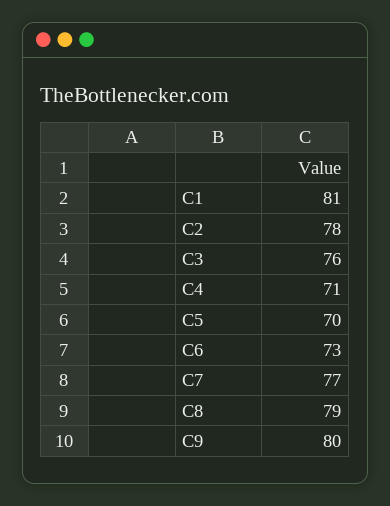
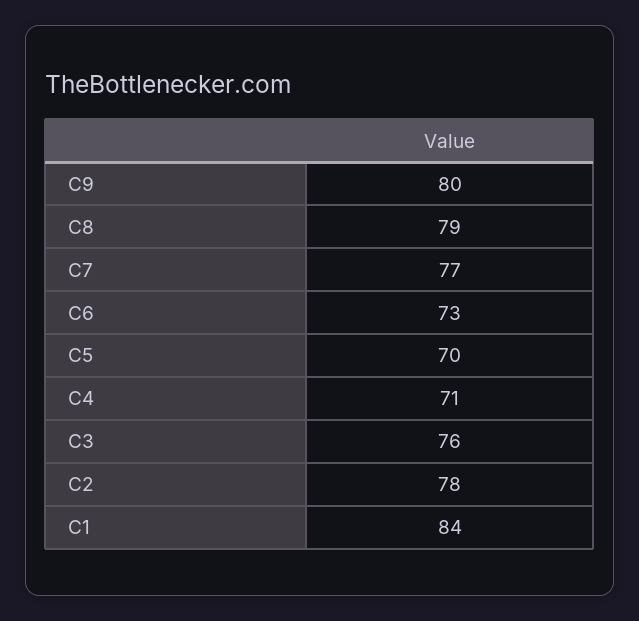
C1: 81 -> 84

